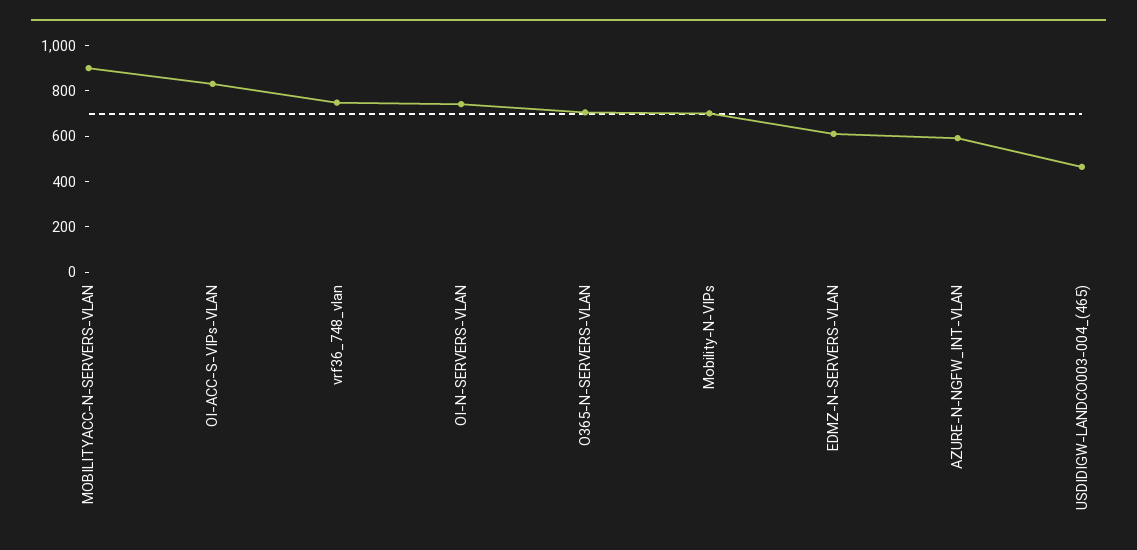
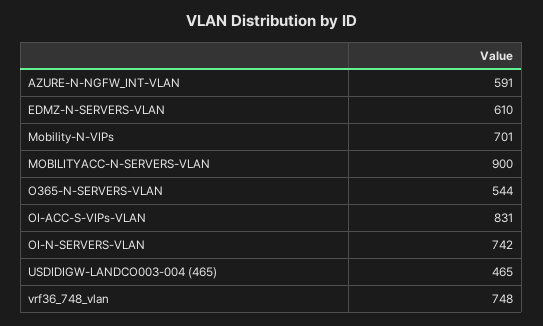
O365-N-SERVERS-VLAN: 700 -> 544

